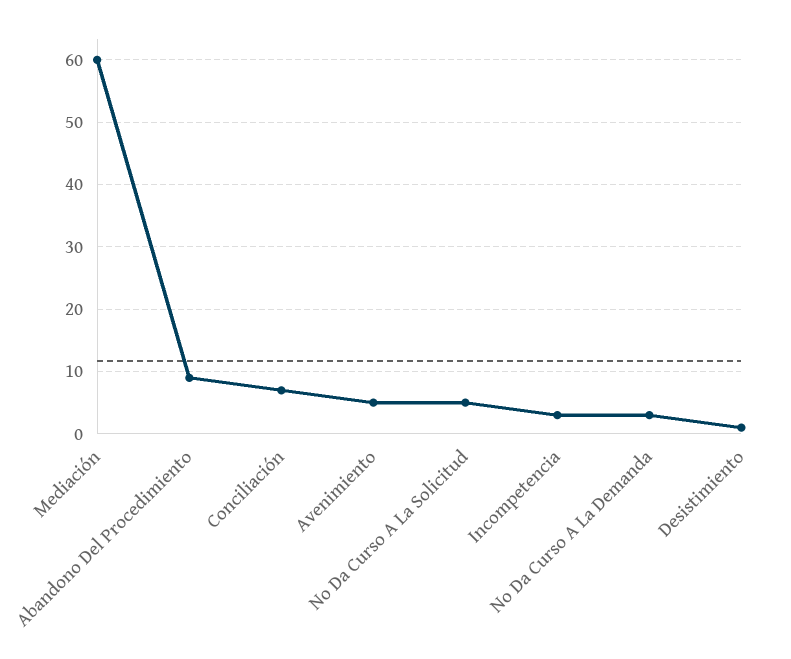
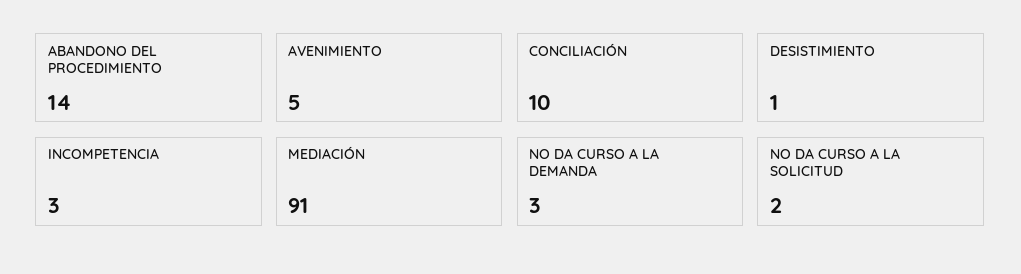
Mediación: 60 -> 91
Abandono Del Procedimiento: 9 -> 14
Conciliación: 7 -> 10
No Da Curso A La Solicitud: 5 -> 2

